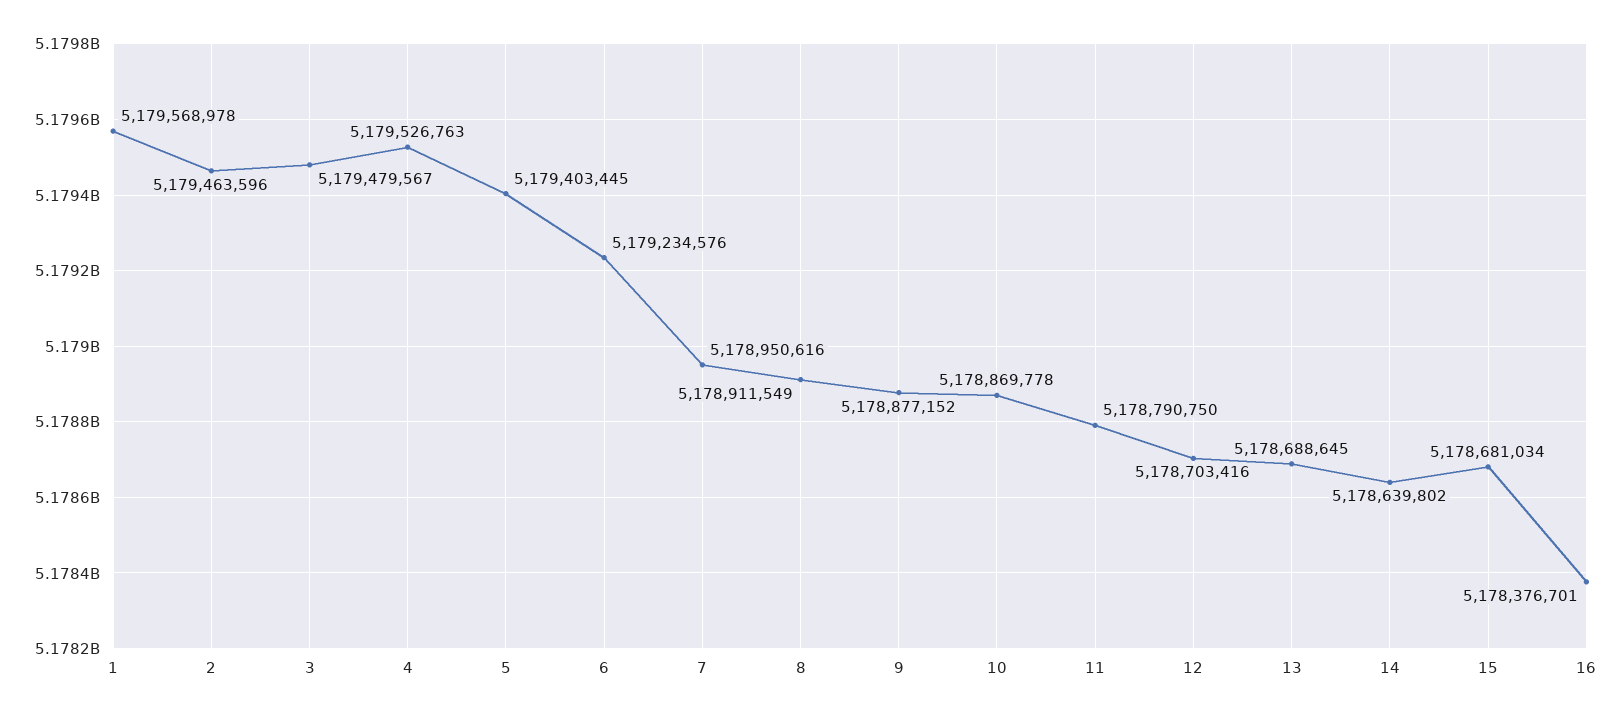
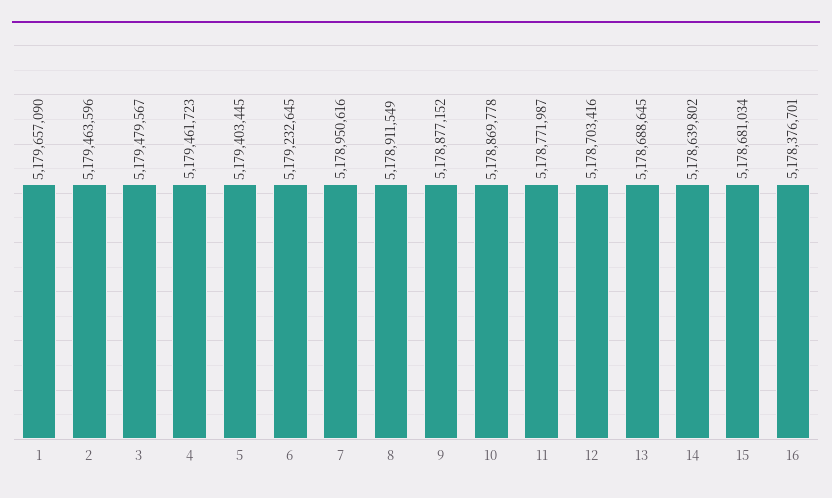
1: 5179568978 -> 5179657090
4: 5179526763 -> 5179461723
6: 5179234576 -> 5179232645
11: 5178790750 -> 5178771987

